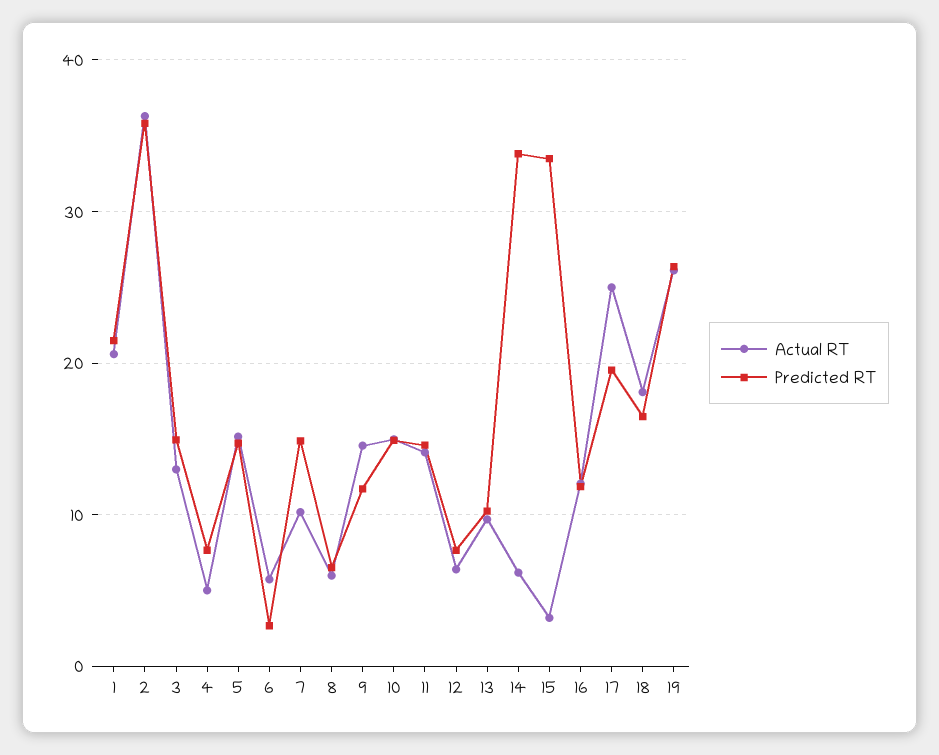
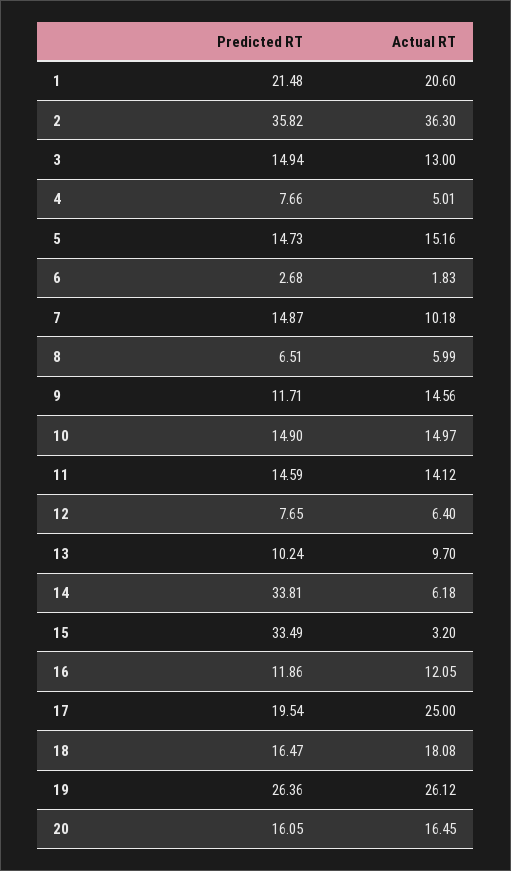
Actual RT, 6: 6 -> 1.83
Predicted RT, 20: none -> 16.05
Actual RT, 20: none -> 16.45

